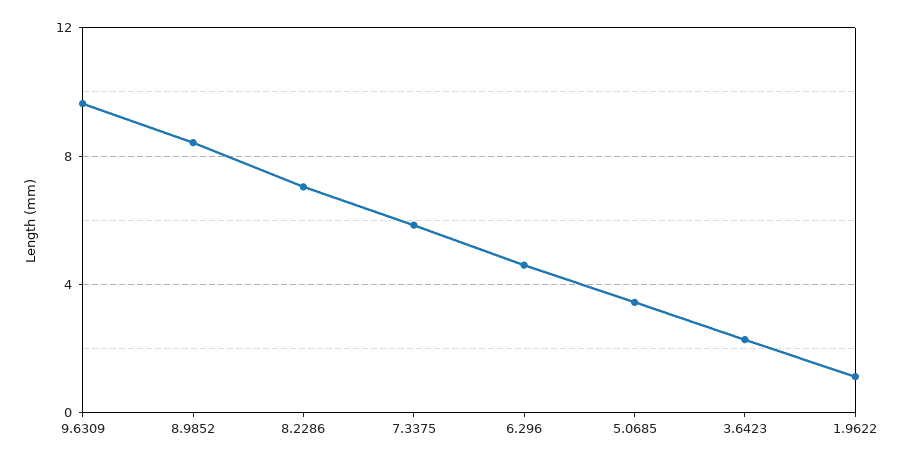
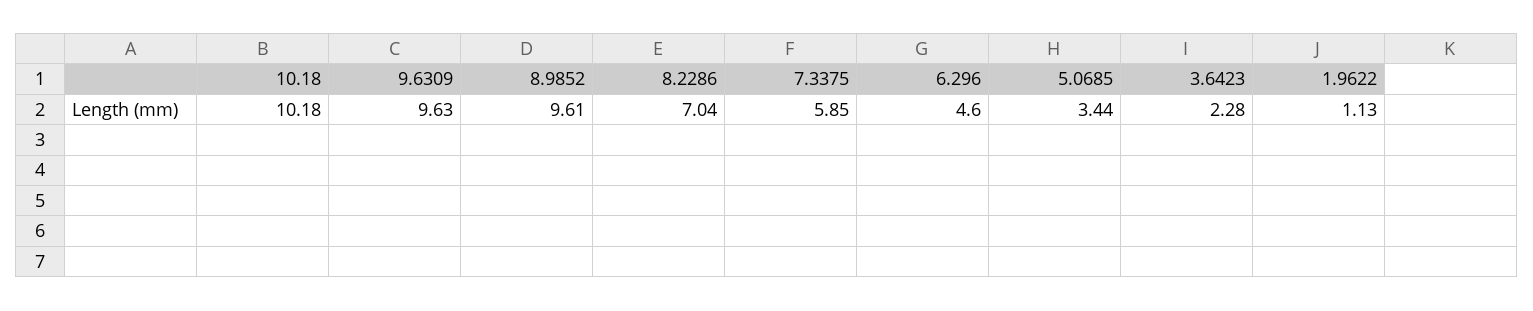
8.9852: 8.5 -> 9.61
10.18: none -> 10.18

